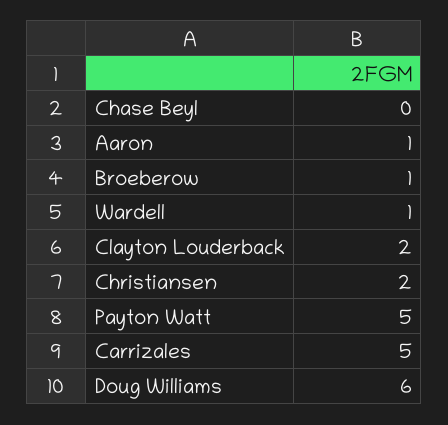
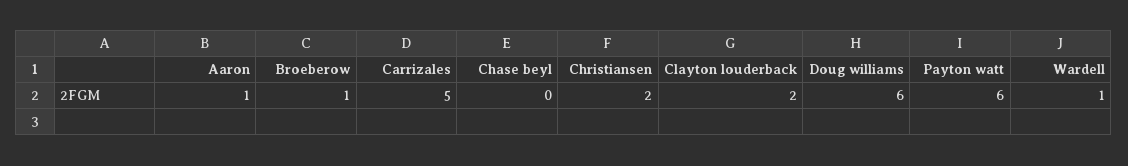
Payton Watt: 5 -> 6

